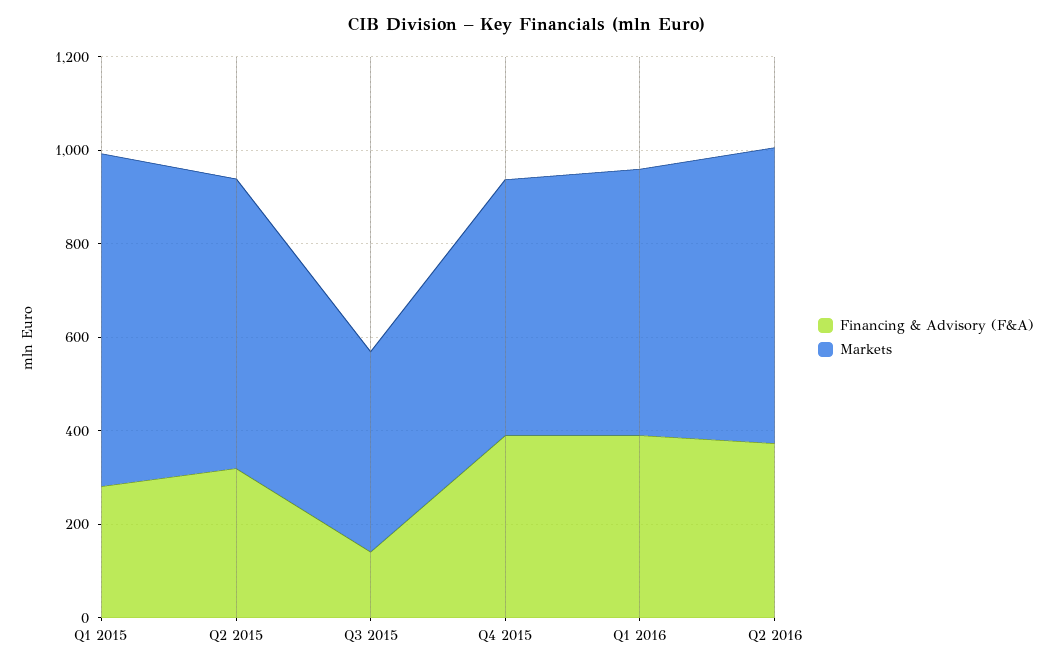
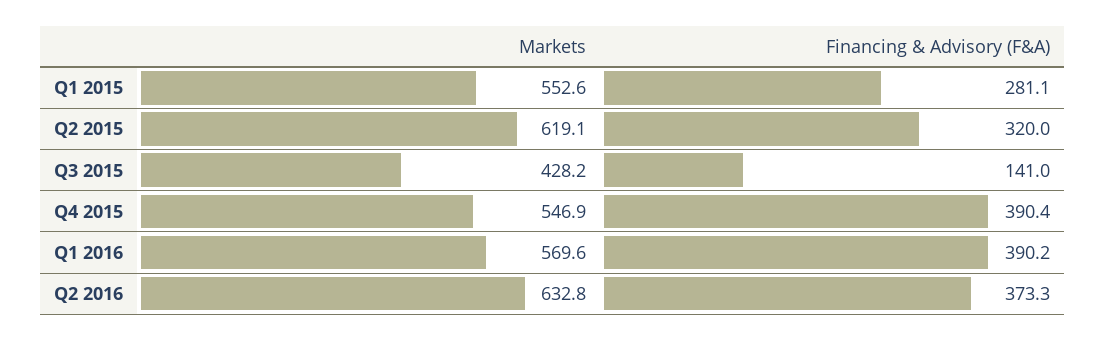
Markets, Q1 2015: 700 -> 552.6

